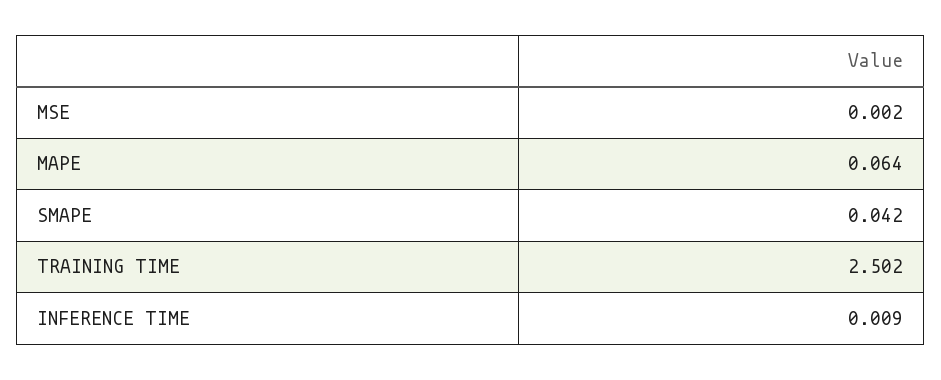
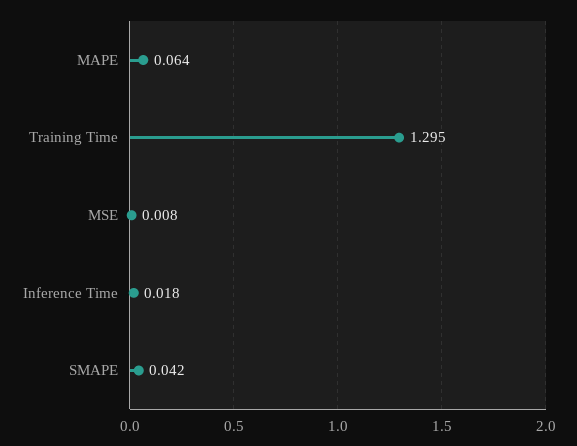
MSE: 0.002 -> 0.008
TRAINING TIME: 2.502 -> 1.295
INFERENCE TIME: 0.009 -> 0.018

